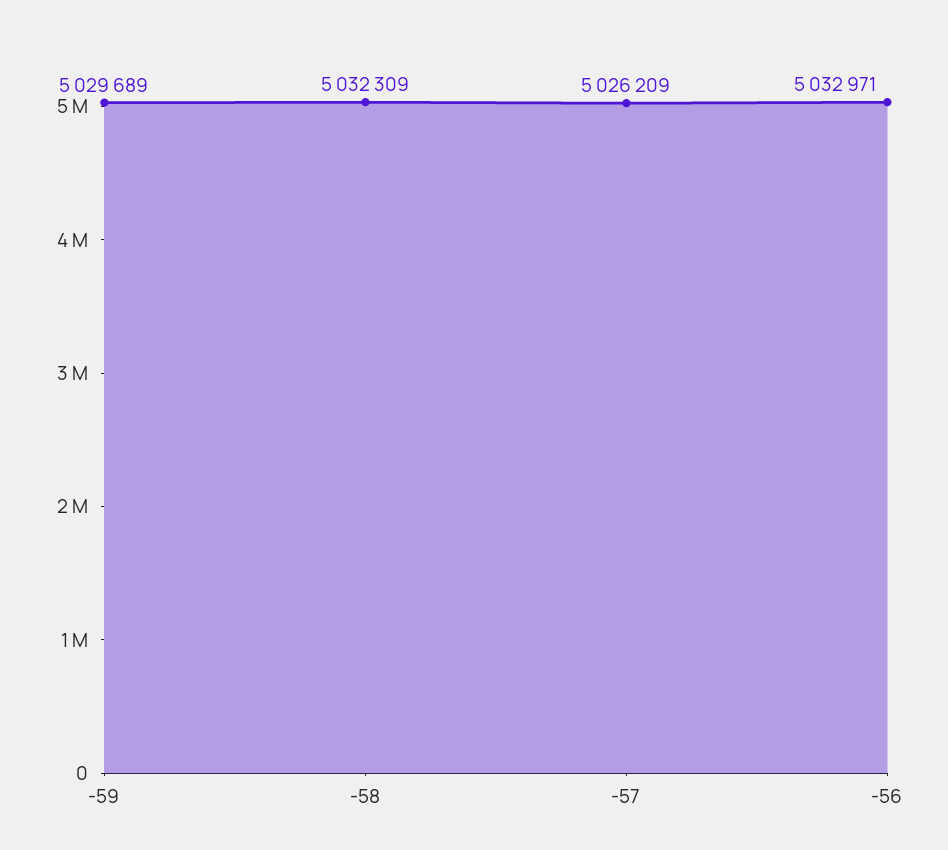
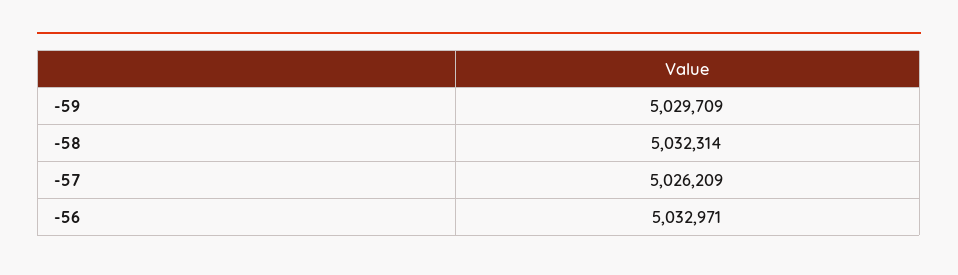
-59: 5029689 -> 5029709
-58: 5032309 -> 5032314

